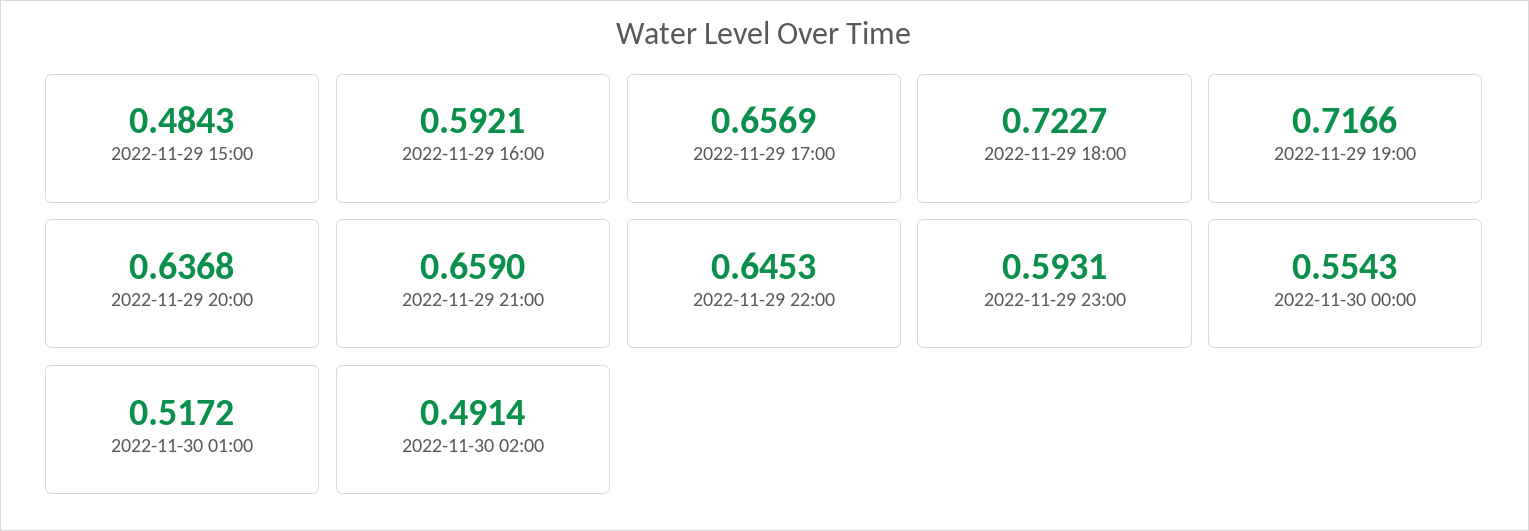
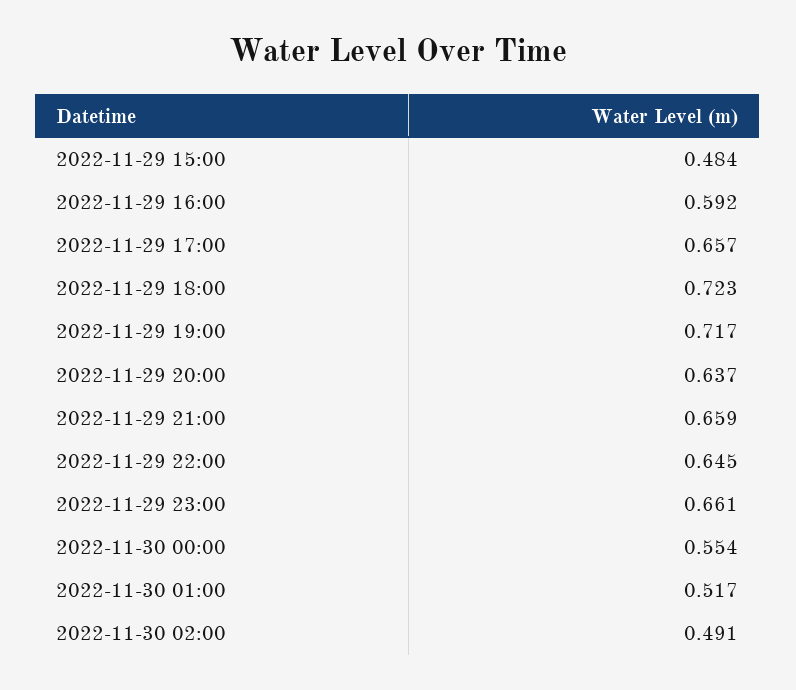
2022-11-29 23:00: 0.5931 -> 0.661

